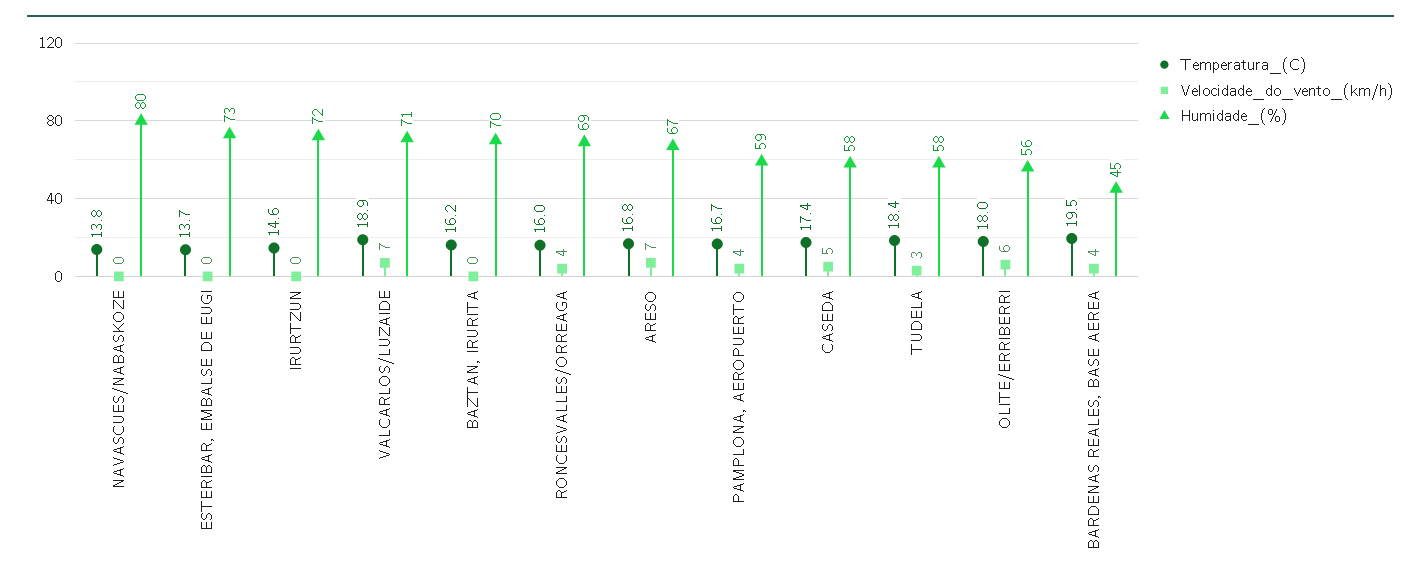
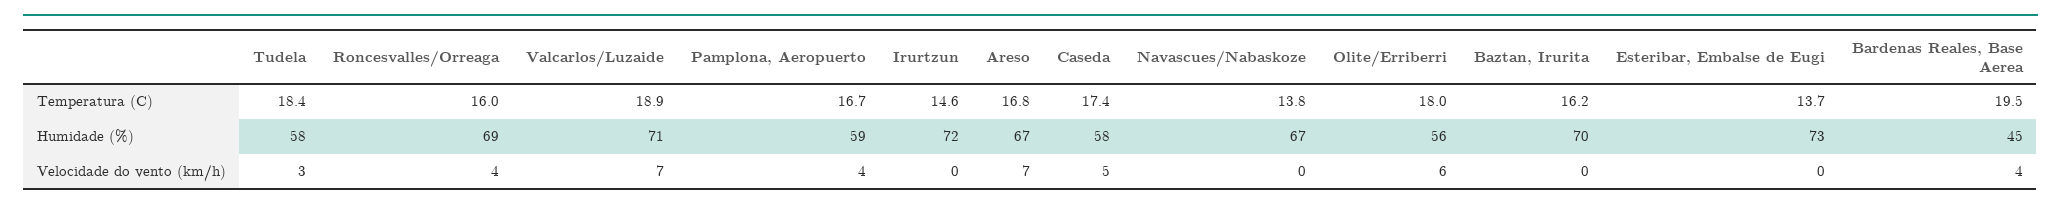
Humidade_(%), NAVASCUES/NABASKOZE: 80 -> 67

